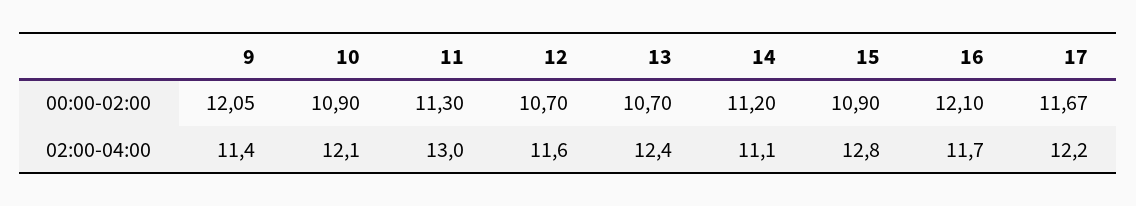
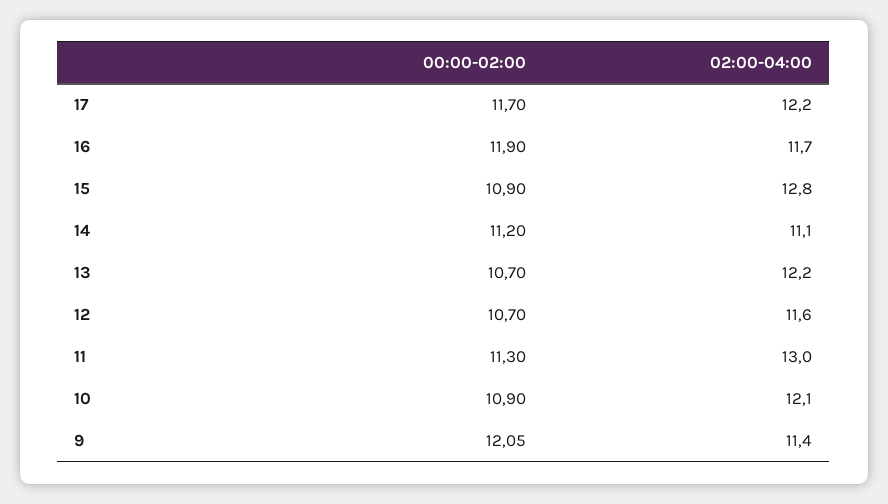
16, 00:00-02:00: 12.1 -> 11.9
17, 00:00-02:00: 11.67 -> 11.7
13, 02:00-04:00: 12.4 -> 12.2

